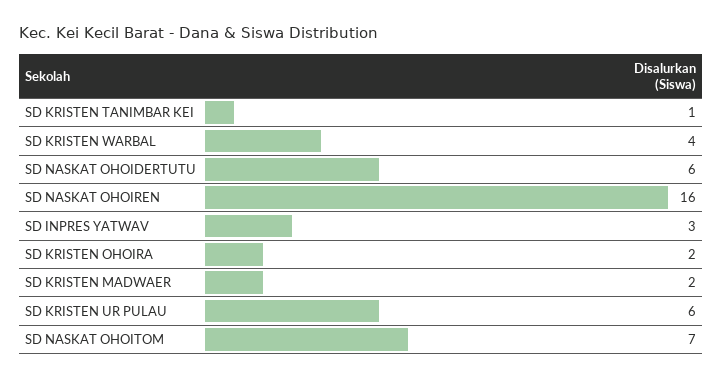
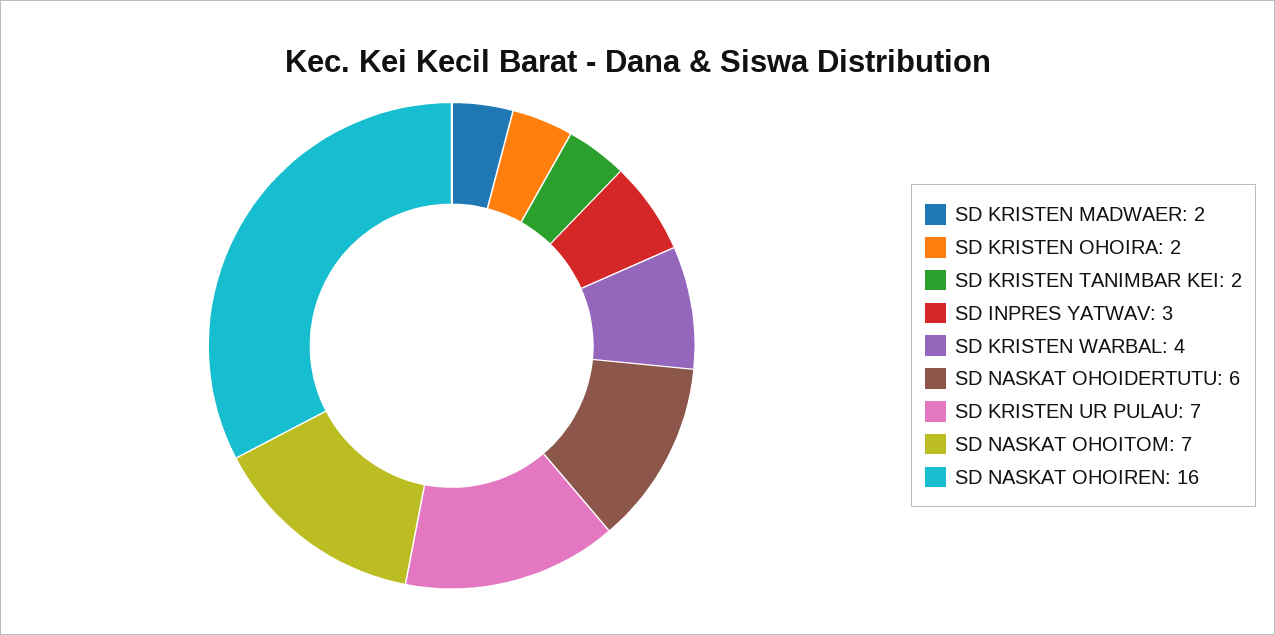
SD KRISTEN TANIMBAR KEI: 1 -> 2
SD KRISTEN UR PULAU: 6 -> 7

